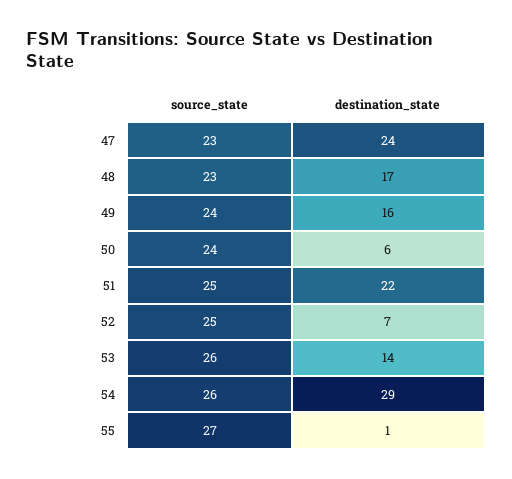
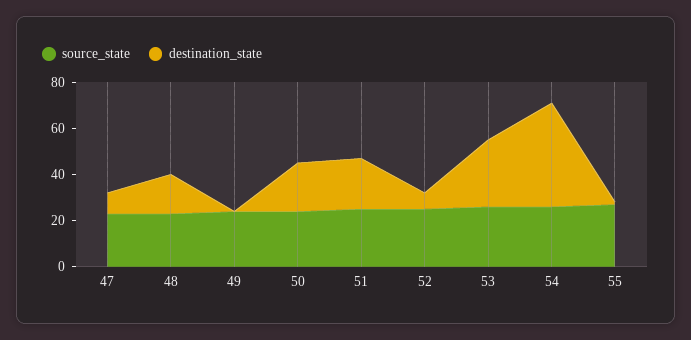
destination_state, 47: 24 -> 10
destination_state, 49: 16 -> 0
destination_state, 50: 6 -> 20
destination_state, 53: 14 -> 30
destination_state, 54: 29 -> 45

